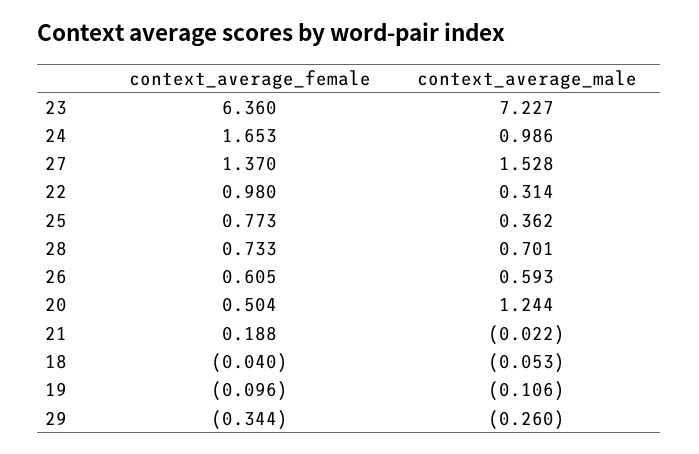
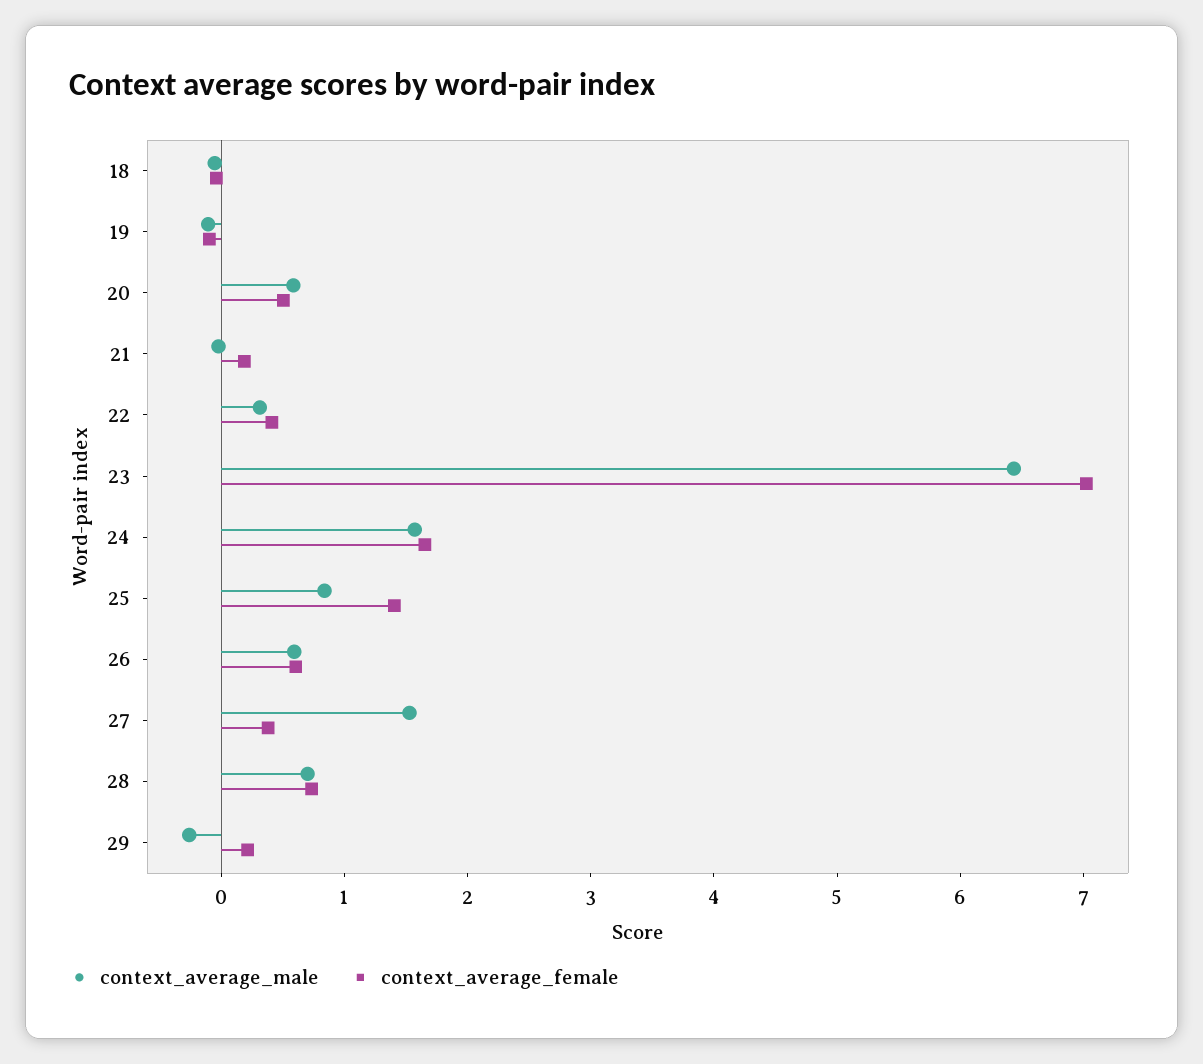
context_average_female, 23: 6.36 -> 7
context_average_male, 23: 7.227 -> 6.4
context_average_male, 24: 0.986 -> 1.6
context_average_female, 27: 1.37 -> 0.4
context_average_female, 22: 0.98 -> 0.4
context_average_female, 25: 0.773 -> 1.4
context_average_male, 25: 0.362 -> 0.8
context_average_male, 20: 1.244 -> 0.6
context_average_female, 29: -0.344 -> 0.2

